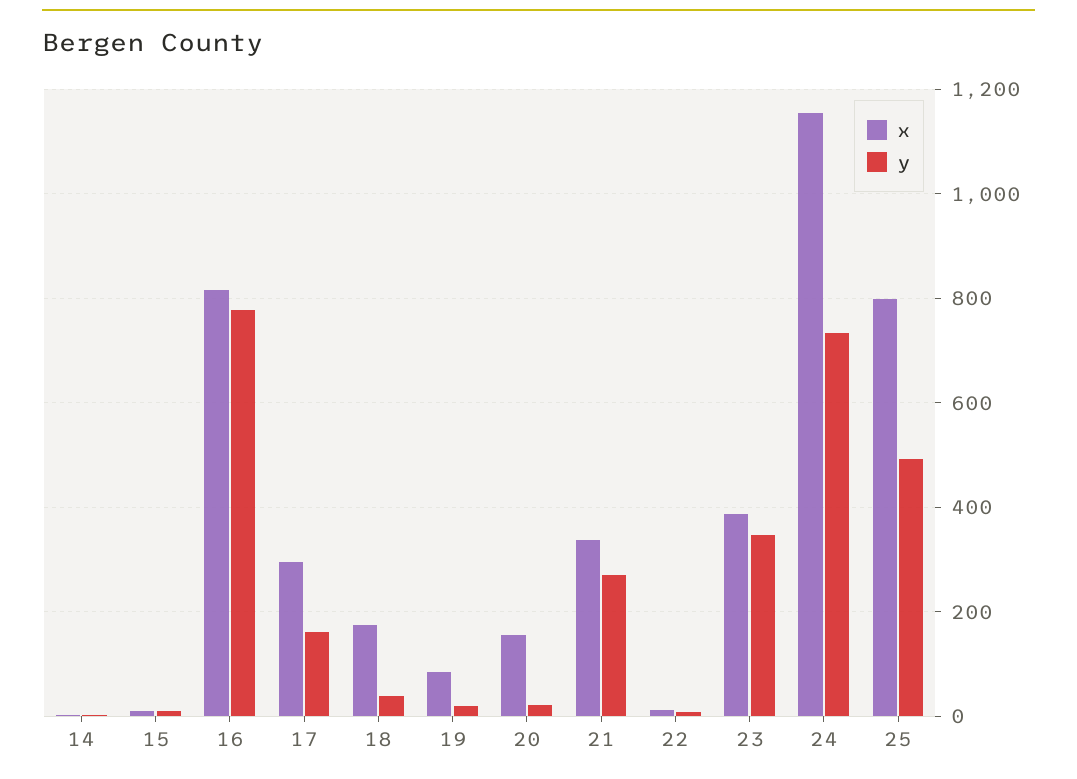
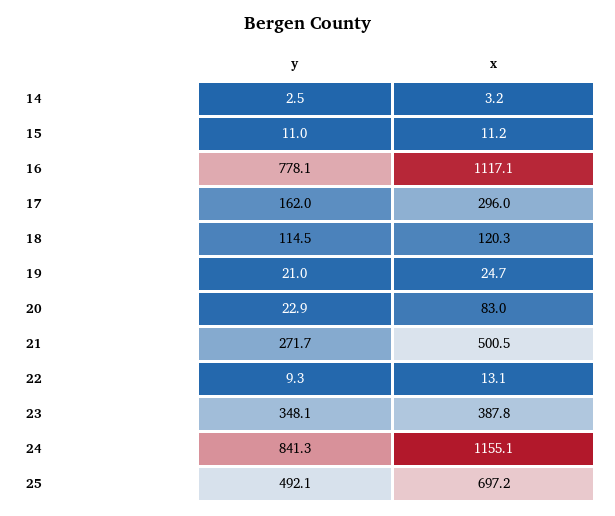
x, 16: 820 -> 1117.1
x, 18: 180 -> 120.3
y, 18: 40 -> 114.5
x, 19: 80 -> 24.7
x, 20: 160 -> 83
x, 21: 340 -> 500.5
y, 24: 740 -> 841.3
x, 25: 800 -> 697.2

